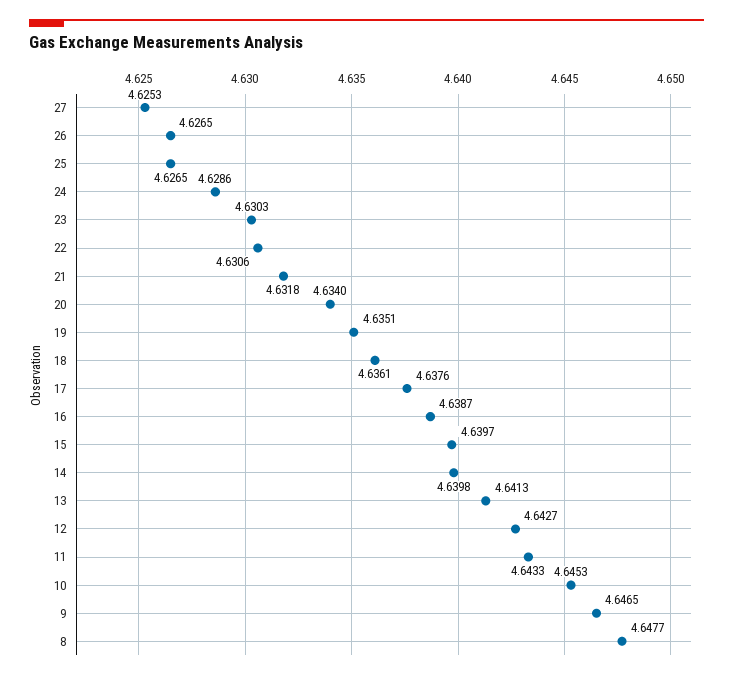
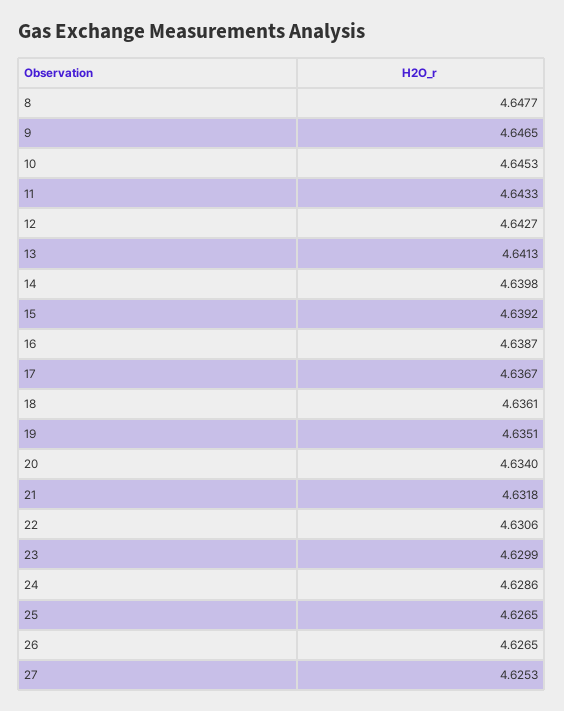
23: 4.6303 -> 4.6299
17: 4.6376 -> 4.6367
15: 4.6397 -> 4.6392

